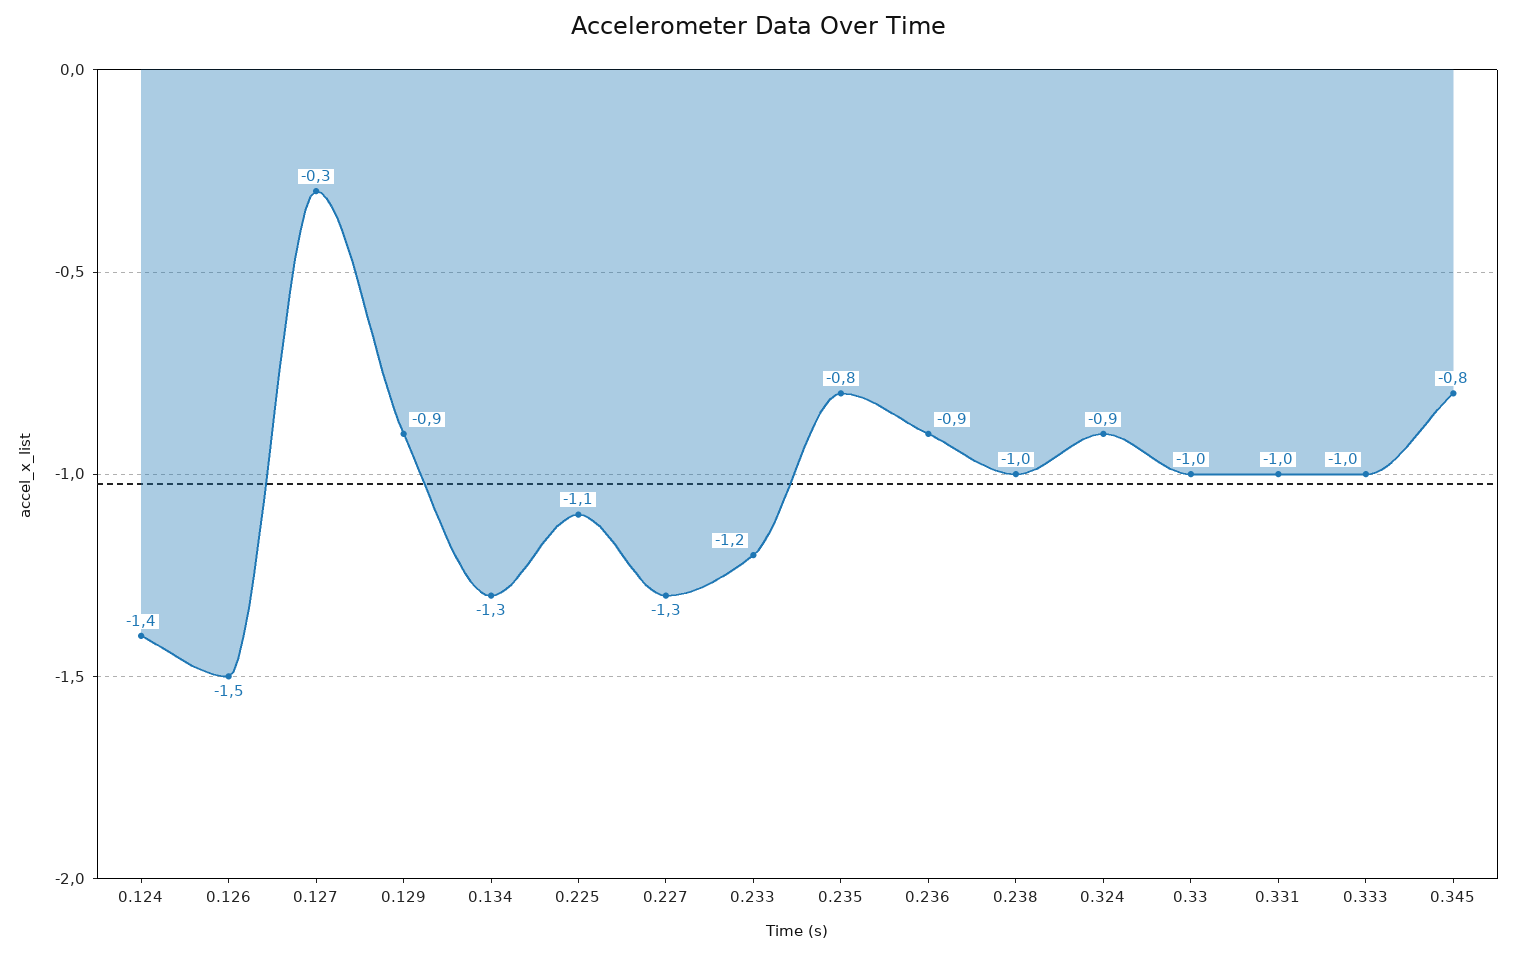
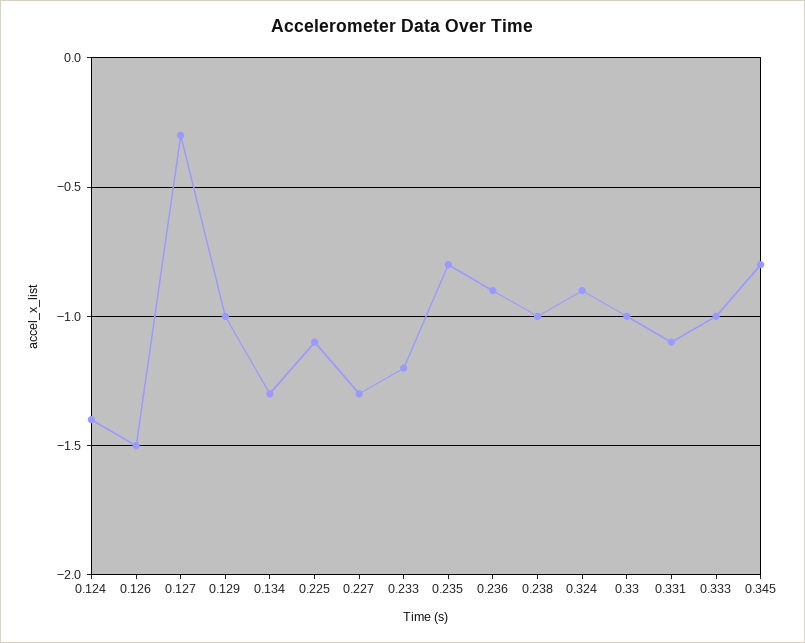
0.129: -0.9 -> -1
0.331: -1 -> -1.1

